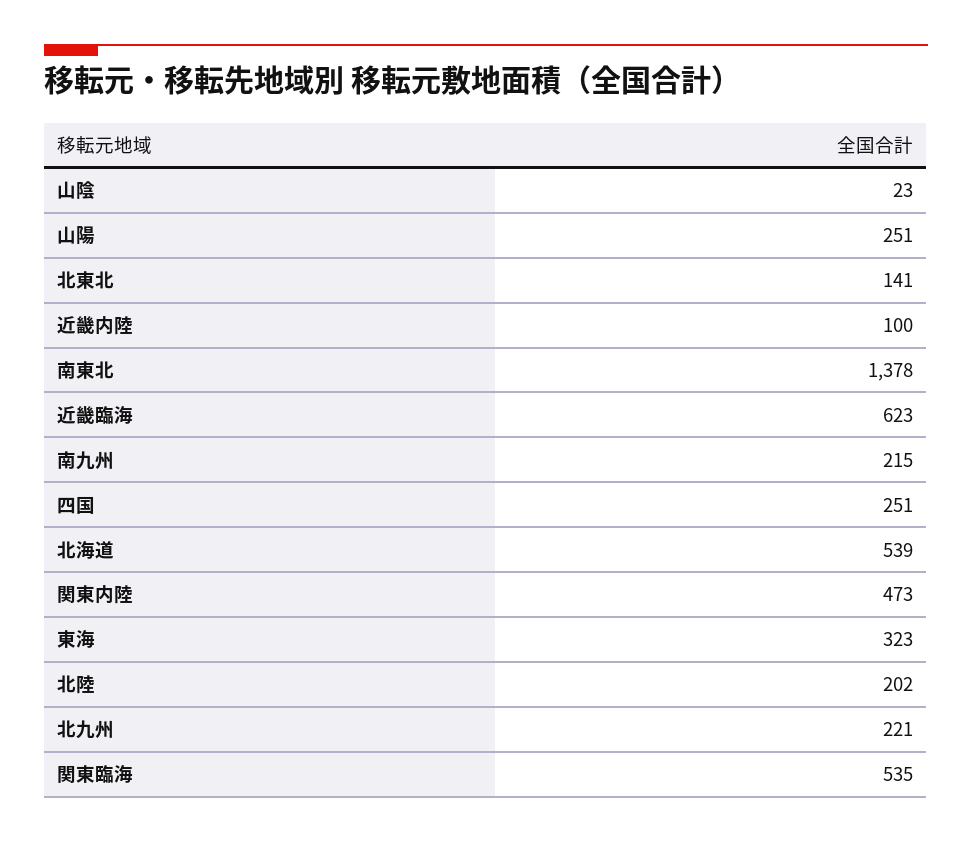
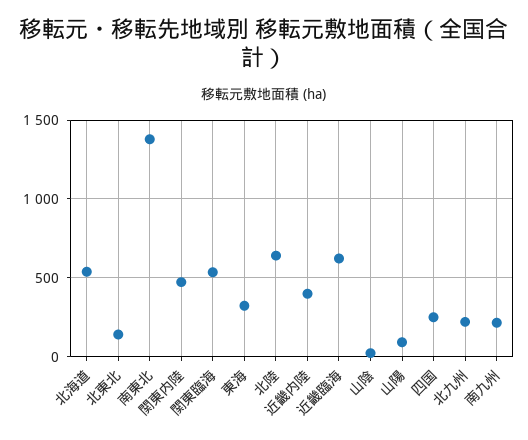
山陽: 251 -> 100
近畿内陸: 100 -> 400
北陸: 202 -> 650

